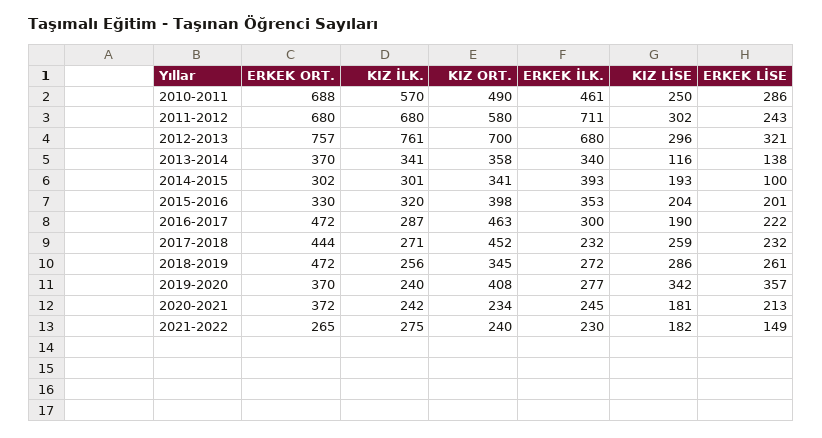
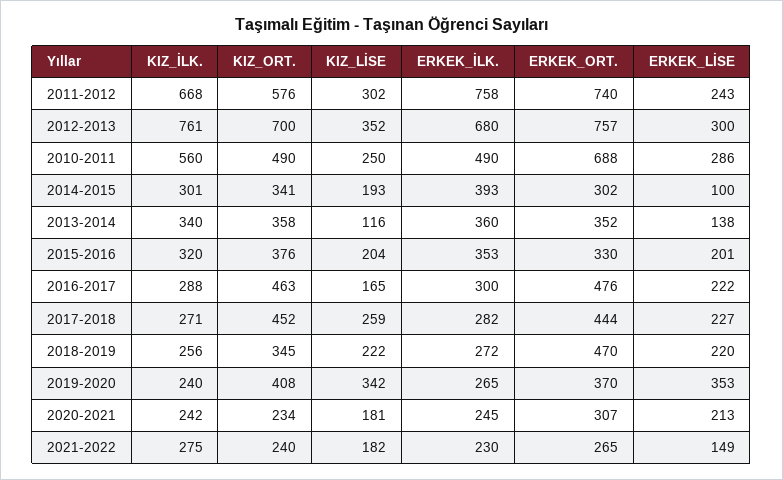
KIZ İLK., 2010-2011: 570 -> 560
ERKEK İLK., 2010-2011: 461 -> 490
ERKEK ORT., 2011-2012: 680 -> 740
KIZ İLK., 2011-2012: 680 -> 668
KIZ ORT., 2011-2012: 580 -> 576
ERKEK İLK., 2011-2012: 711 -> 758
KIZ LİSE, 2012-2013: 296 -> 352
ERKEK LİSE, 2012-2013: 321 -> 300
ERKEK ORT., 2013-2014: 370 -> 352
KIZ İLK., 2013-2014: 341 -> 340
ERKEK İLK., 2013-2014: 340 -> 360
KIZ ORT., 2015-2016: 398 -> 376
ERKEK ORT., 2016-2017: 472 -> 476
KIZ İLK., 2016-2017: 287 -> 288
KIZ LİSE, 2016-2017: 190 -> 165
ERKEK İLK., 2017-2018: 232 -> 282
ERKEK LİSE, 2017-2018: 232 -> 227
ERKEK ORT., 2018-2019: 472 -> 470
KIZ LİSE, 2018-2019: 286 -> 222
ERKEK LİSE, 2018-2019: 261 -> 220
ERKEK İLK., 2019-2020: 277 -> 265
ERKEK LİSE, 2019-2020: 357 -> 353
ERKEK ORT., 2020-2021: 372 -> 307

